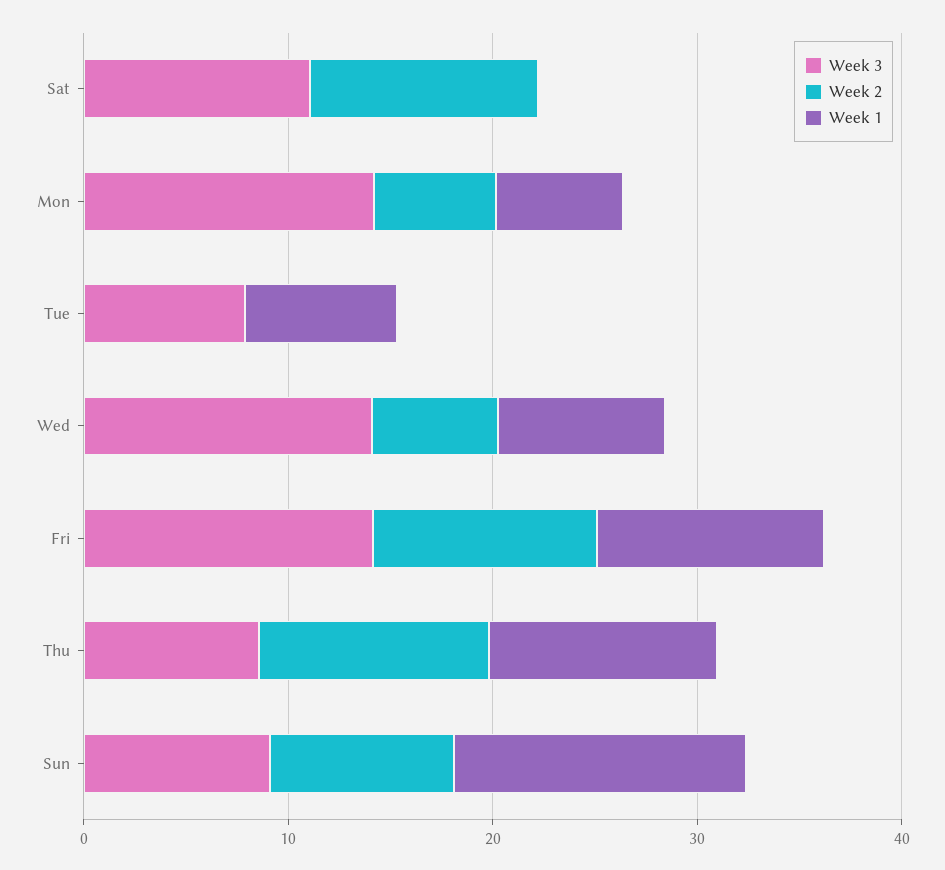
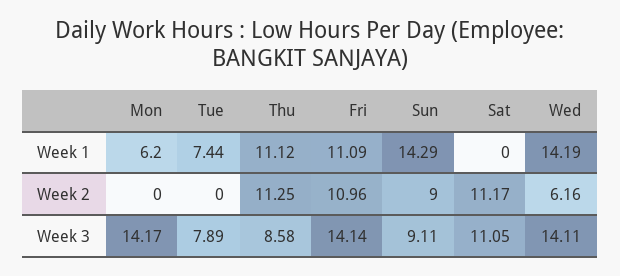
Week 2, Mon: 6 -> 0
Week 1, Wed: 8 -> 14.19

